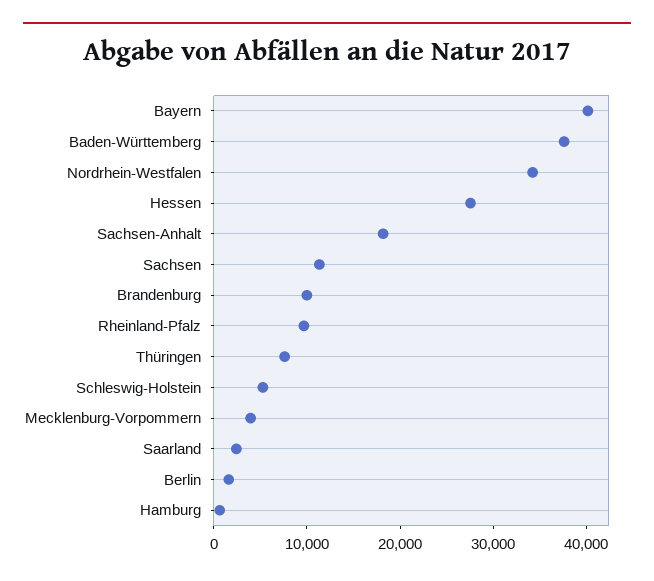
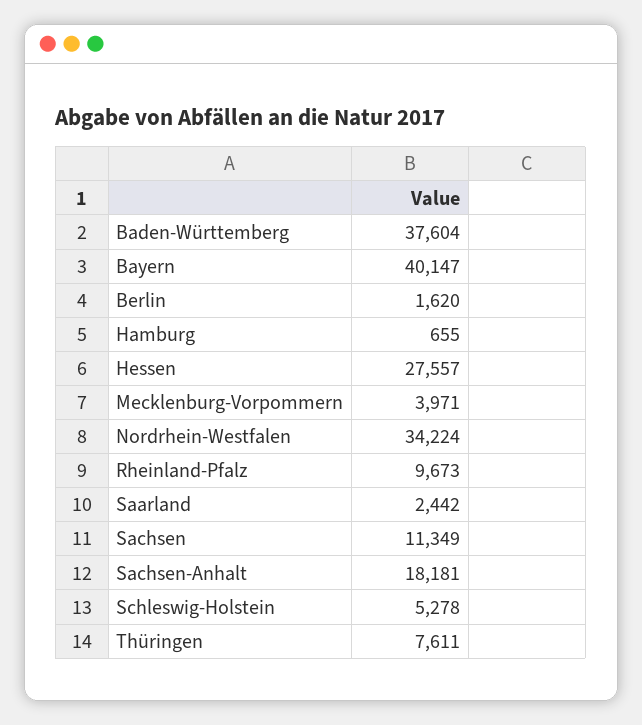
Brandenburg: 10000 -> none

